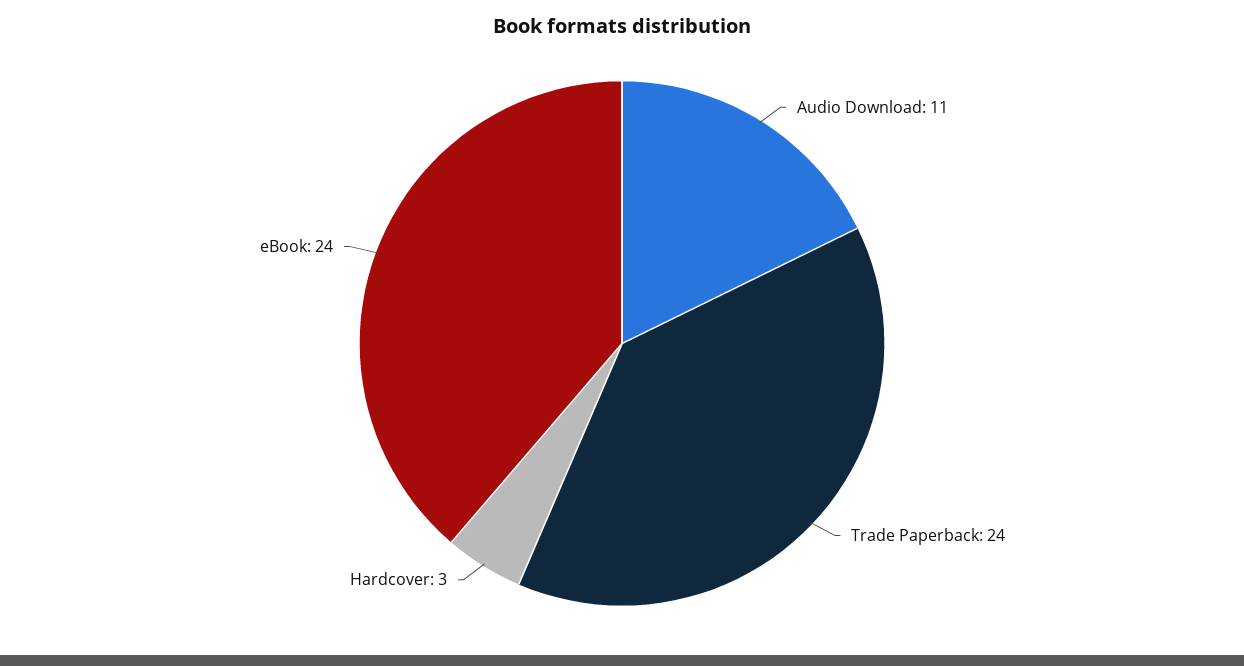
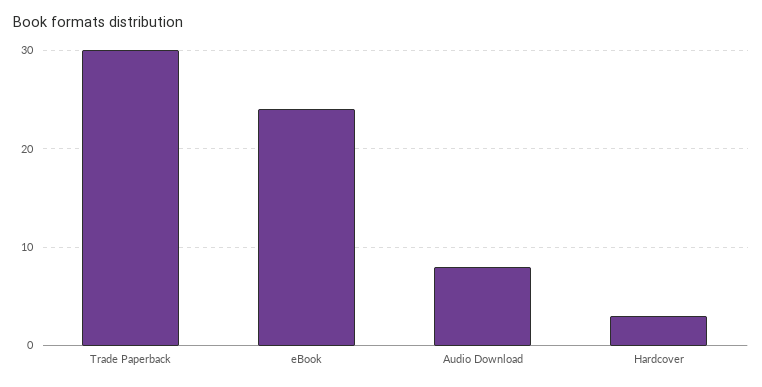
Audio Download: 11 -> 8
Trade Paperback: 24 -> 30

